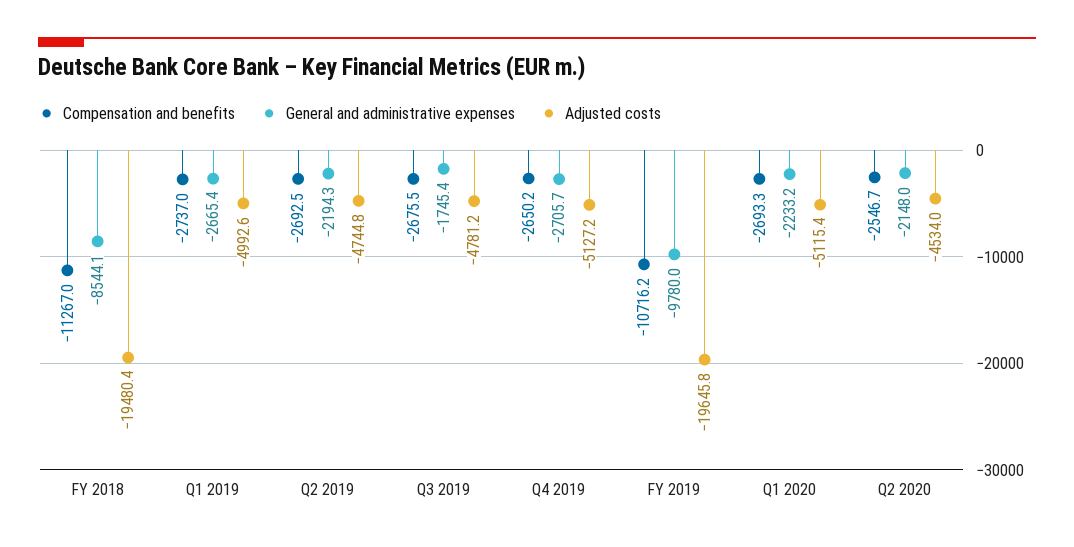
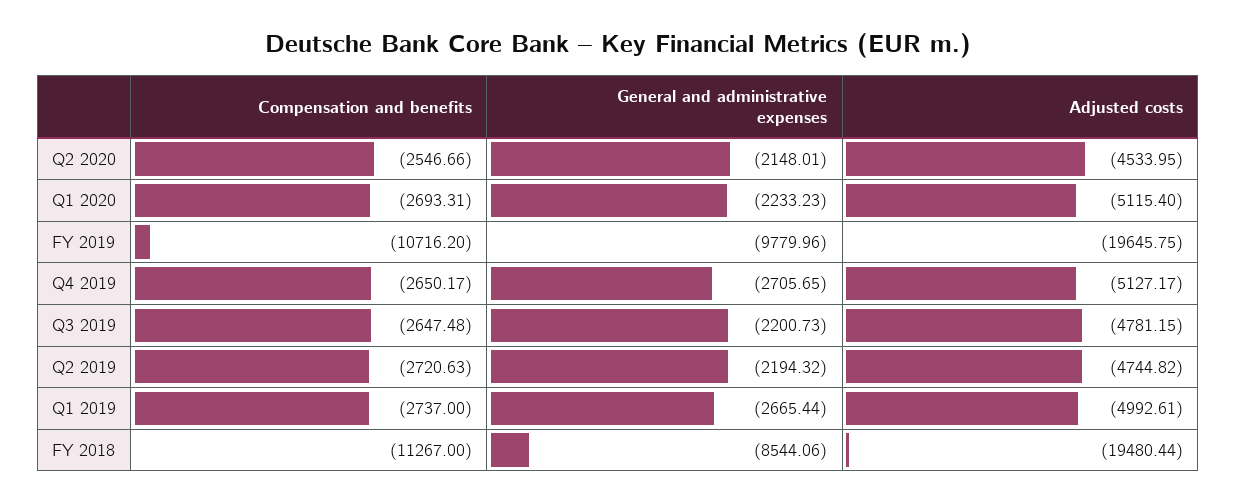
Compensation and benefits, Q2 2019: -2692.5 -> -2720.63
Compensation and benefits, Q3 2019: -2675.5 -> -2647.48
General and administrative expenses, Q3 2019: -1745.4 -> -2200.73

